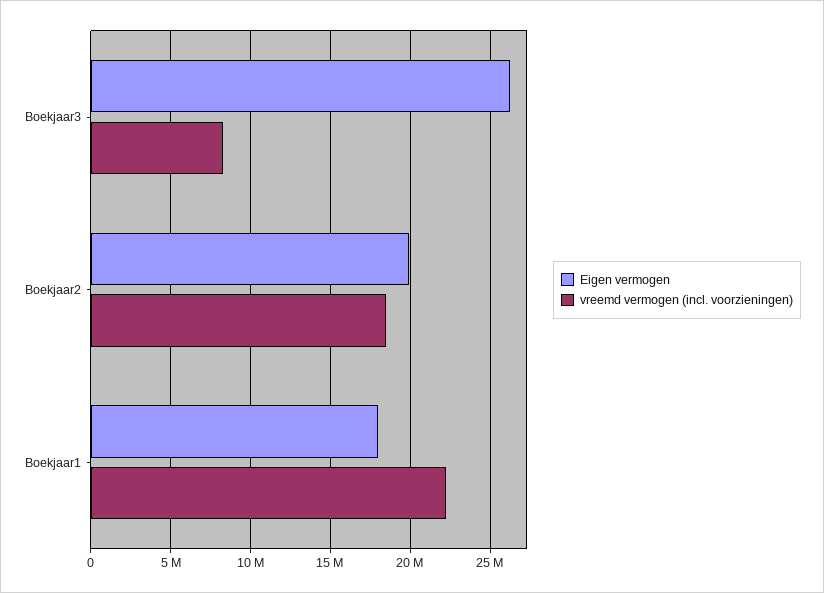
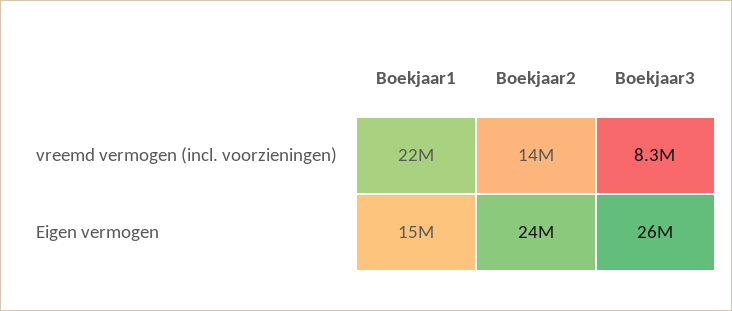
Eigen vermogen, Boekjaar2: 20000000 -> 24000000
vreemd vermogen (incl. voorzieningen), Boekjaar2: 18500000 -> 14000000
Eigen vermogen, Boekjaar1: 18000000 -> 15000000

